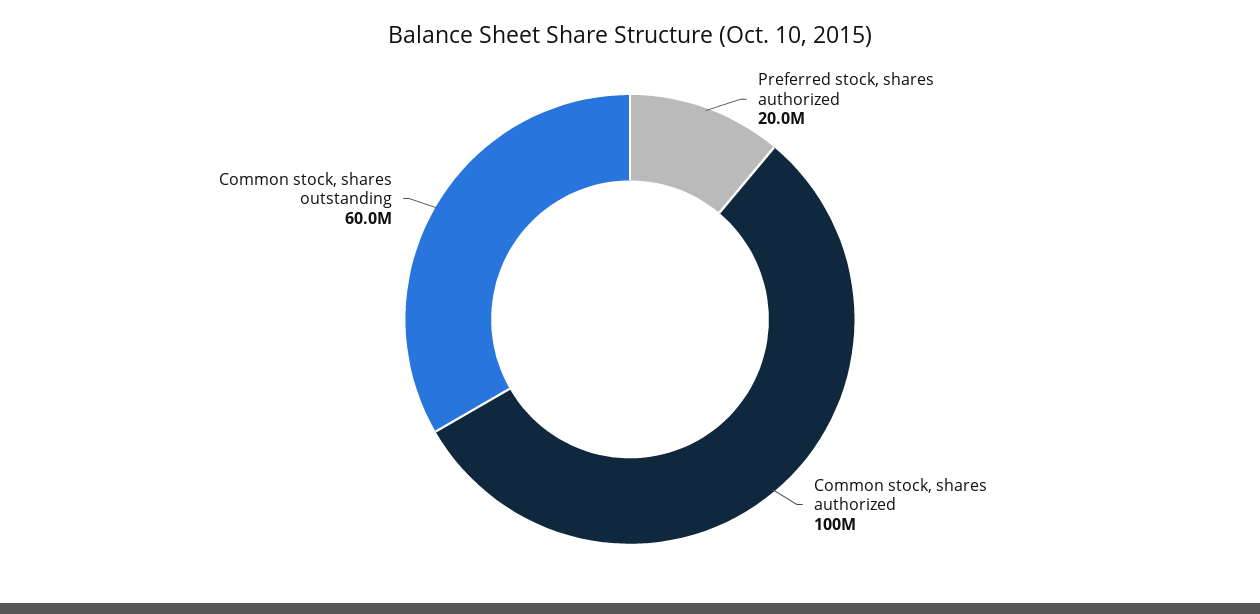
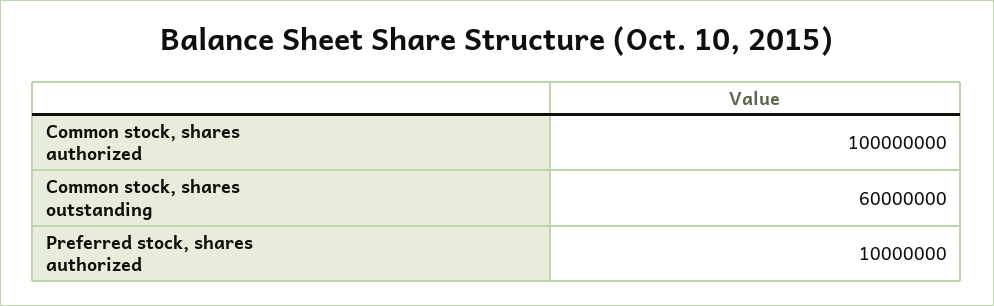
Preferred stock, shares authorized: 20000000 -> 10000000

